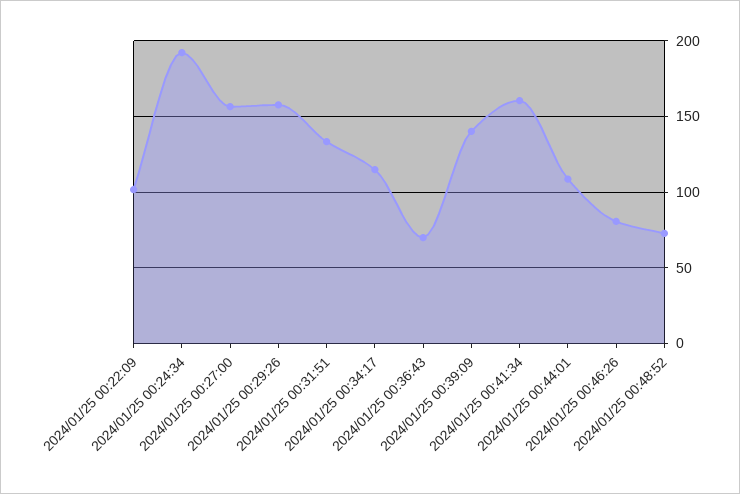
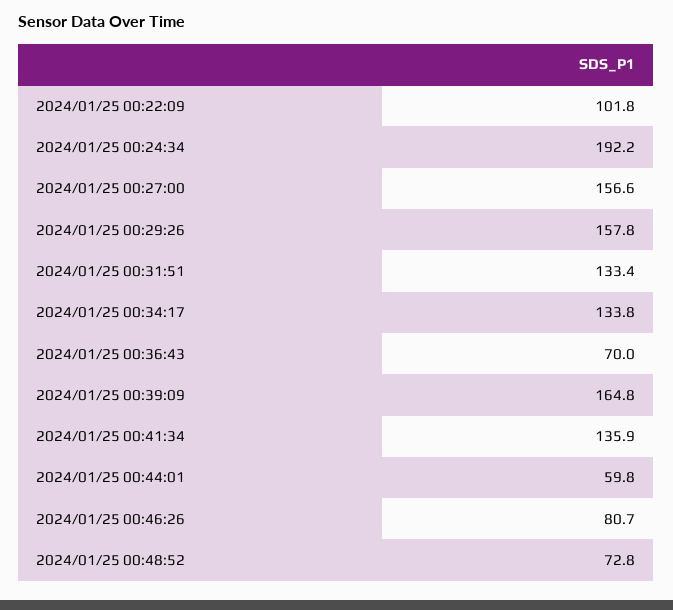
2024/01/25 00:34:17: 115 -> 133.8
2024/01/25 00:39:09: 140 -> 164.8
2024/01/25 00:41:34: 160 -> 135.9
2024/01/25 00:44:01: 110 -> 59.8

